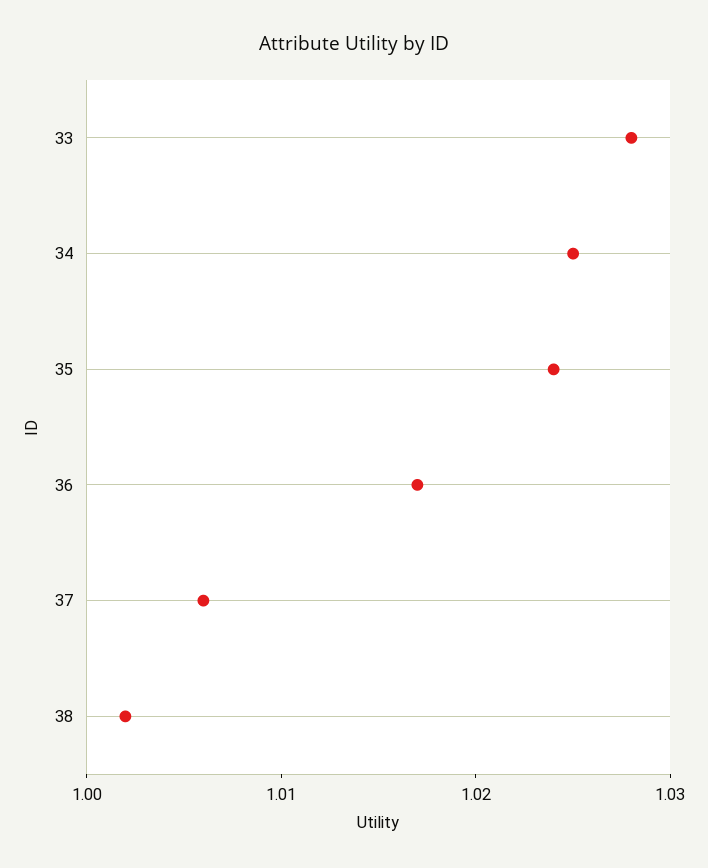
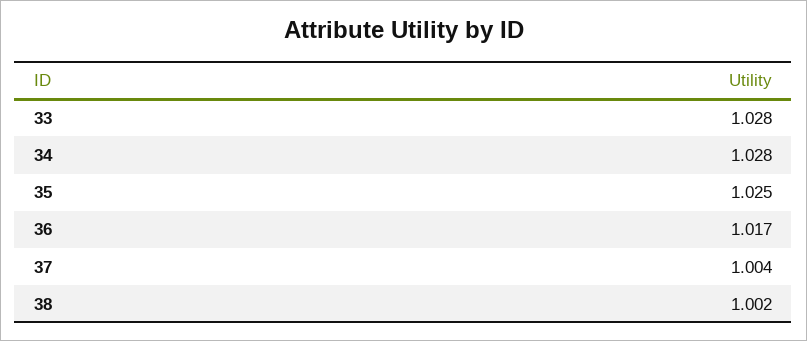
34: 1.025 -> 1.028
35: 1.024 -> 1.025
37: 1.006 -> 1.004

